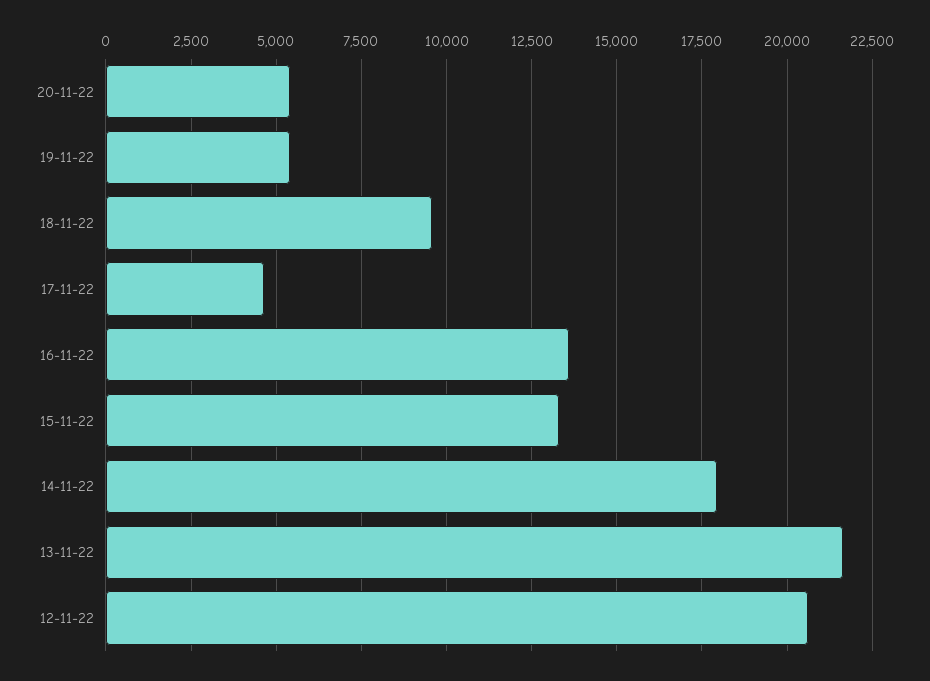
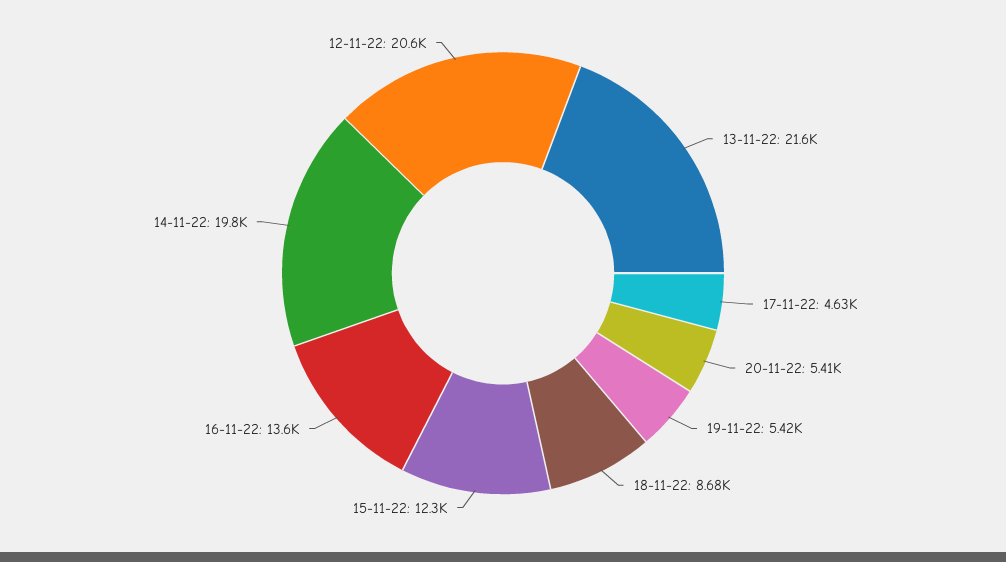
18-11-22: 9500 -> 8680
15-11-22: 13250 -> 12300
14-11-22: 18000 -> 19800

